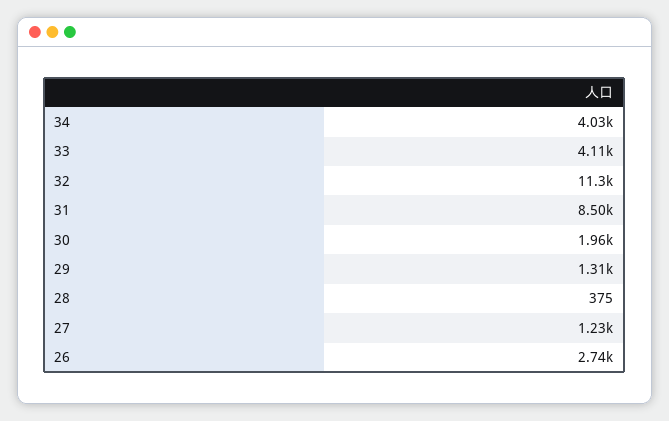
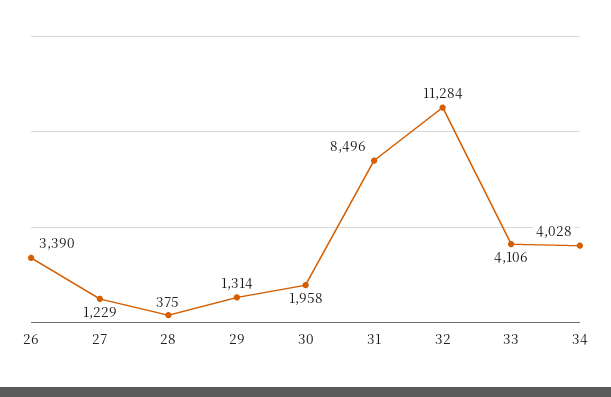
26: 2740 -> 3390

